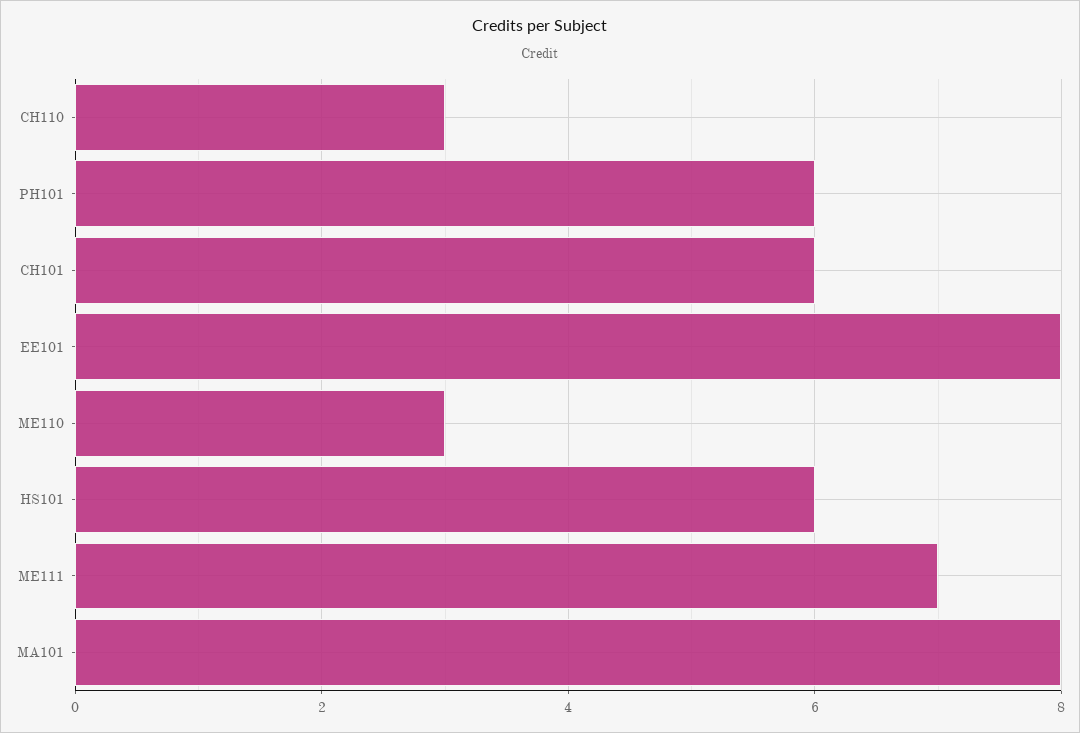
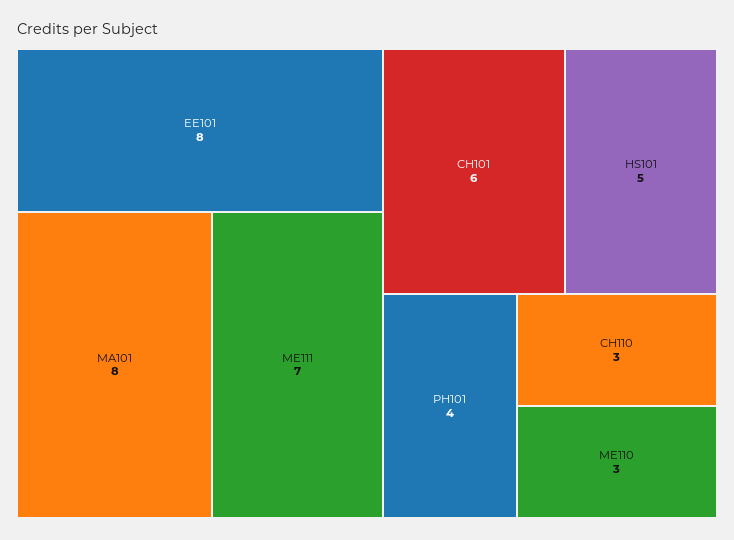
PH101: 6 -> 4
HS101: 6 -> 5

